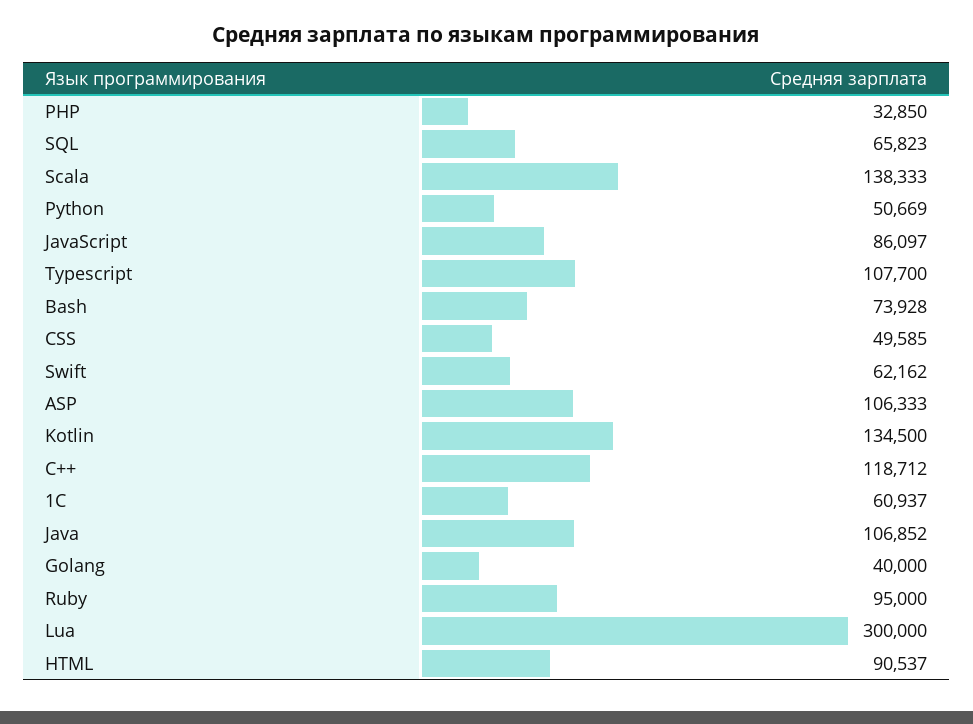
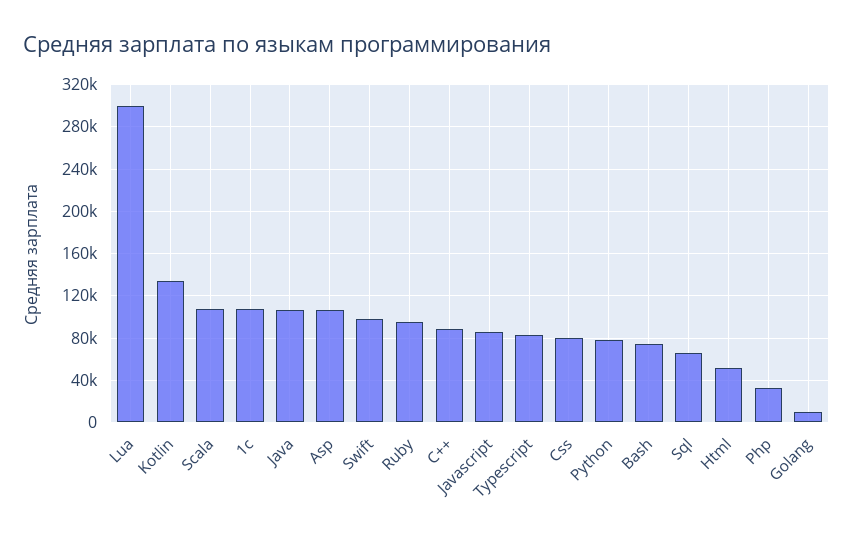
Scala: 138333 -> 110000
Python: 50669 -> 80000
Typescript: 107700 -> 80000
CSS: 49585 -> 80000
Swift: 62162 -> 100000
C++: 118712 -> 90000
1C: 60937 -> 110000
Golang: 40000 -> 10000
HTML: 90537 -> 50000

